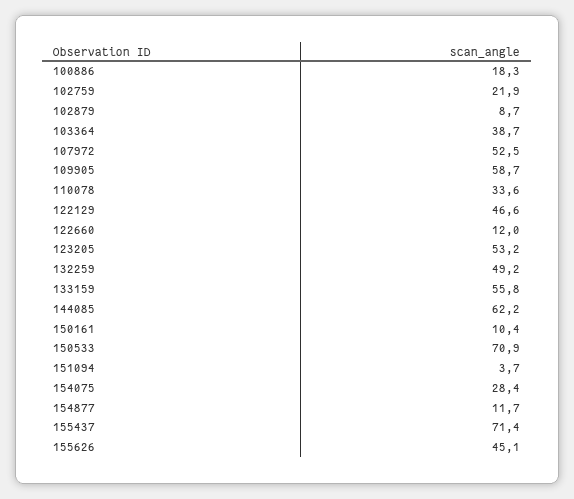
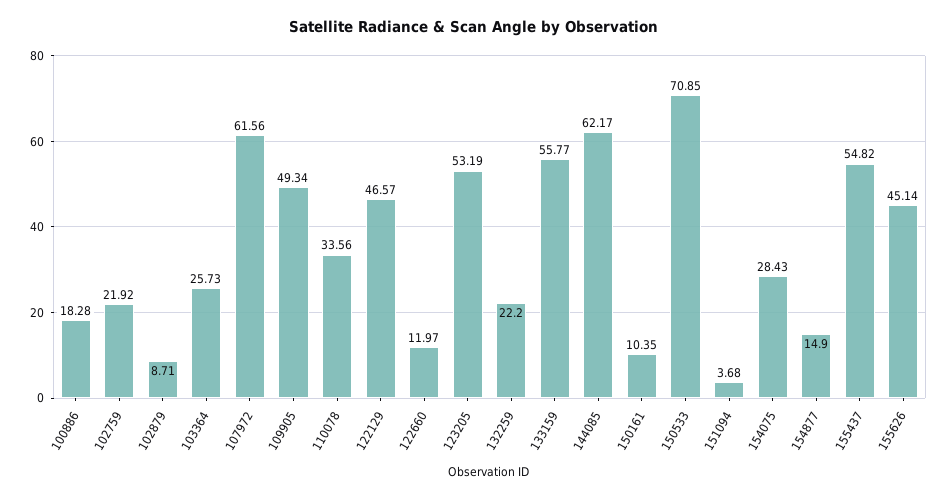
103364: 38.7 -> 25.73
107972: 52.5 -> 61.56
109905: 58.7 -> 49.34
132259: 49.2 -> 22.2
154877: 11.7 -> 14.9
155437: 71.4 -> 54.82

